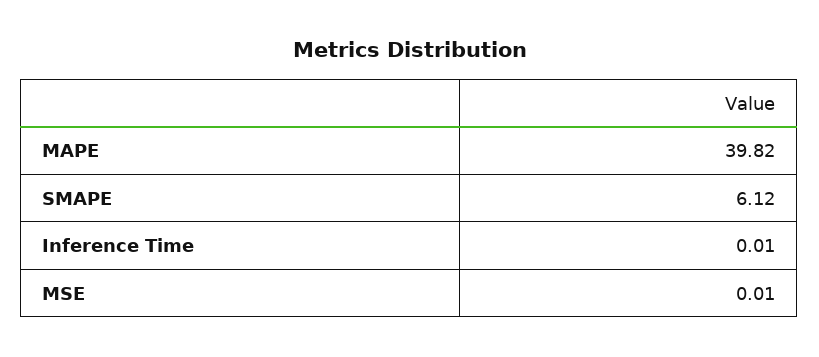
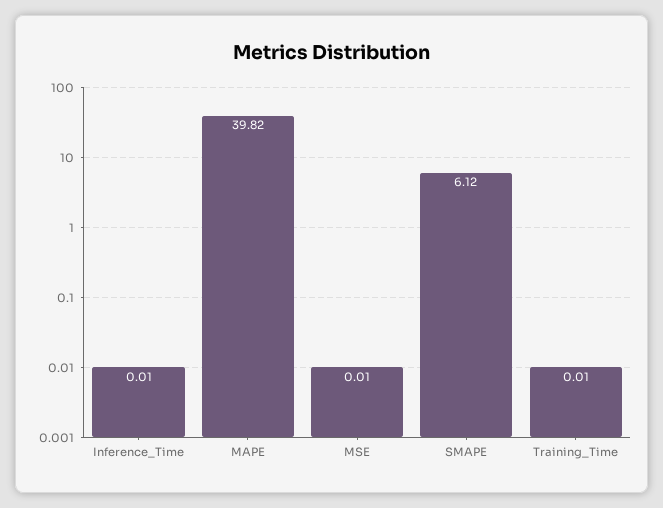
Training_Time: none -> 0.01

